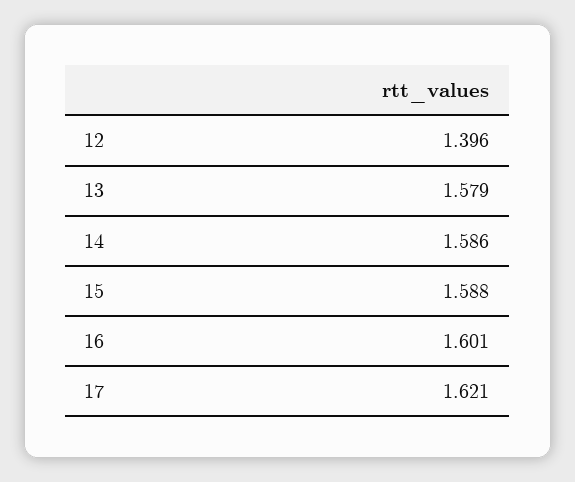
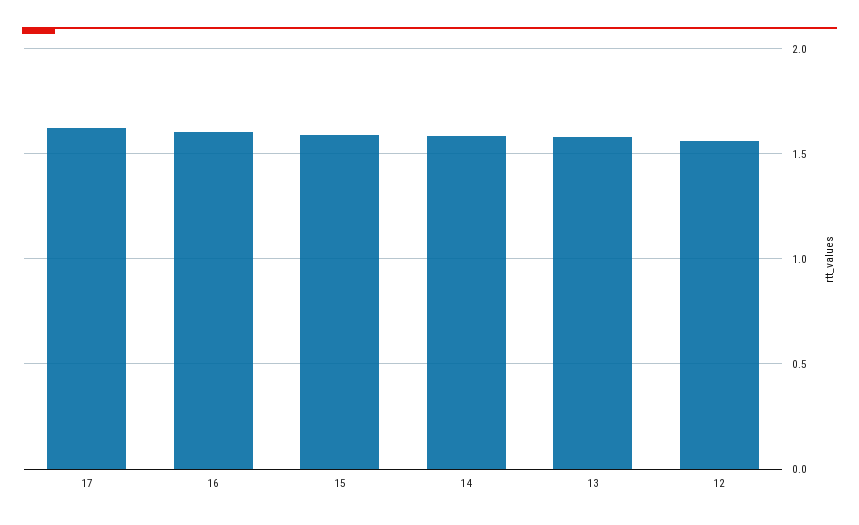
12: 1.396 -> 1.55

